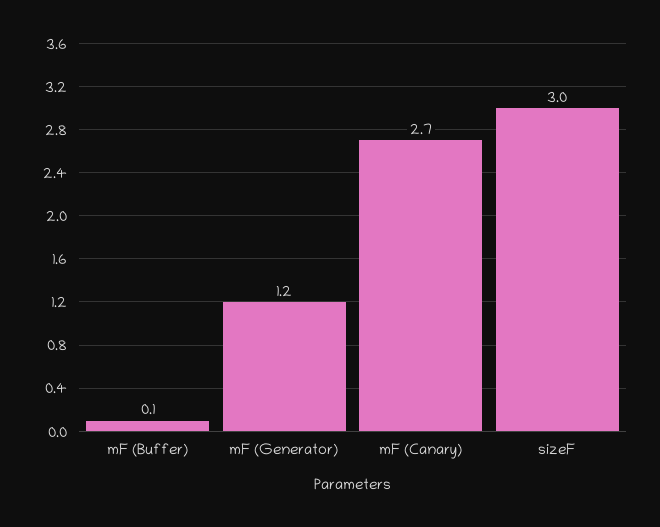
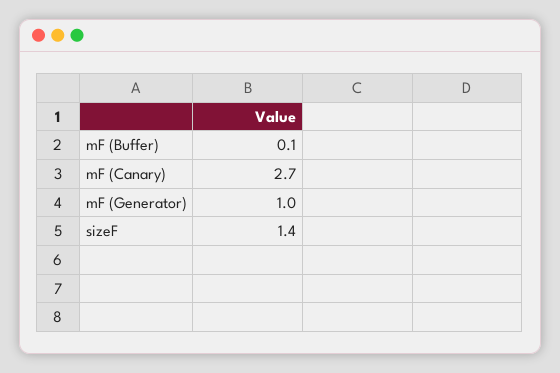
mF (Generator): 1.2 -> 1
sizeF: 3 -> 1.4

